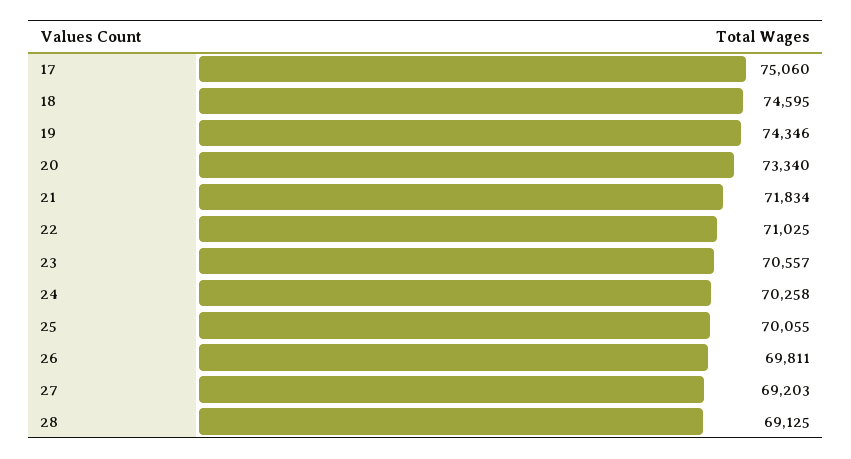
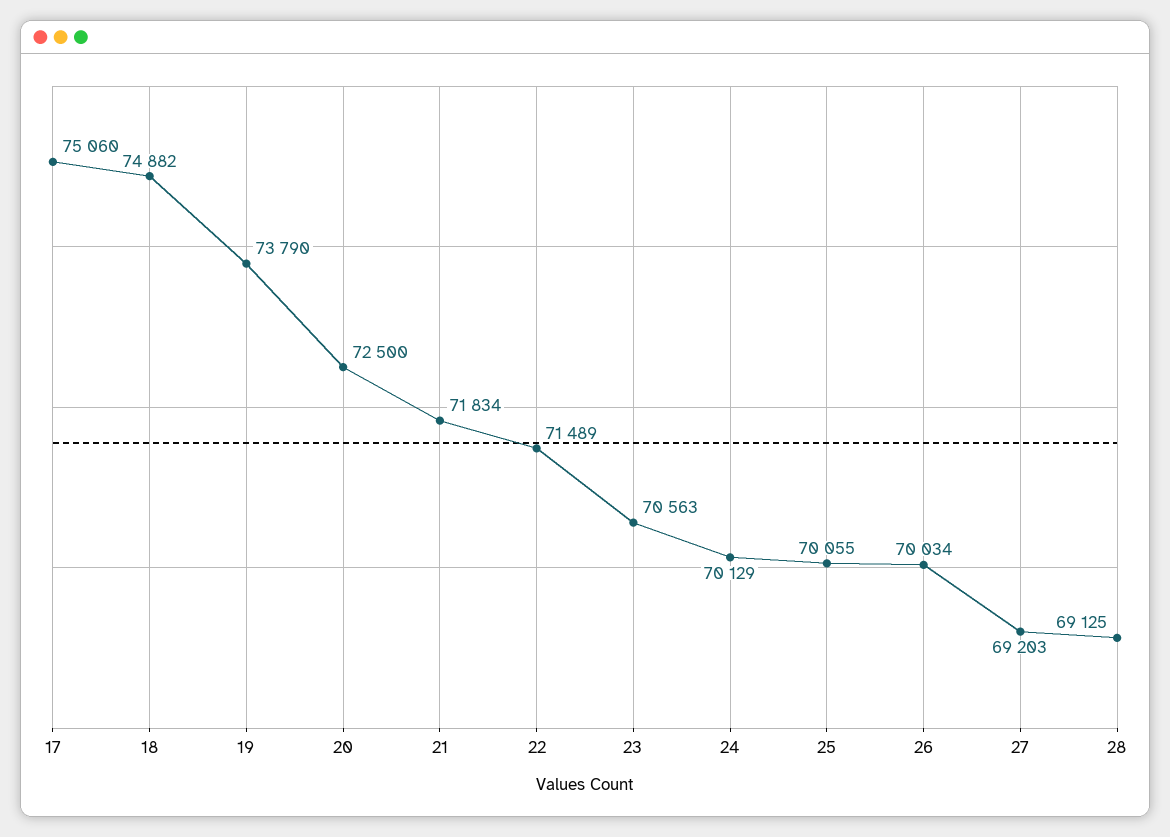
18: 74595 -> 74882
19: 74346 -> 73790
20: 73340 -> 72500
22: 71025 -> 71489
23: 70557 -> 70563
24: 70258 -> 70129
26: 69811 -> 70034

